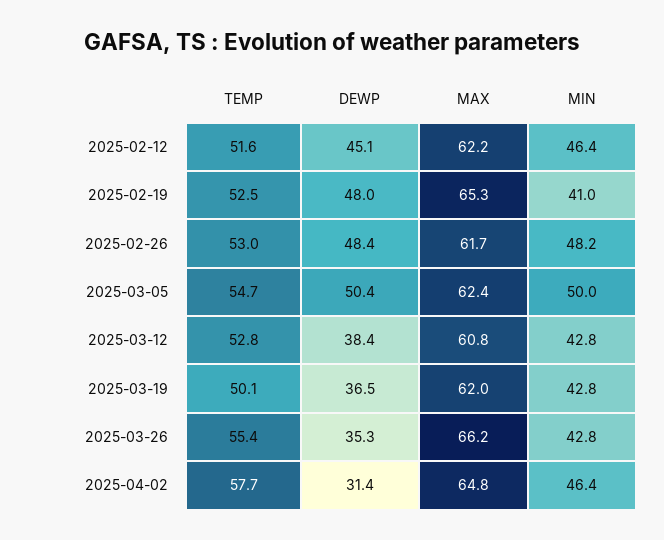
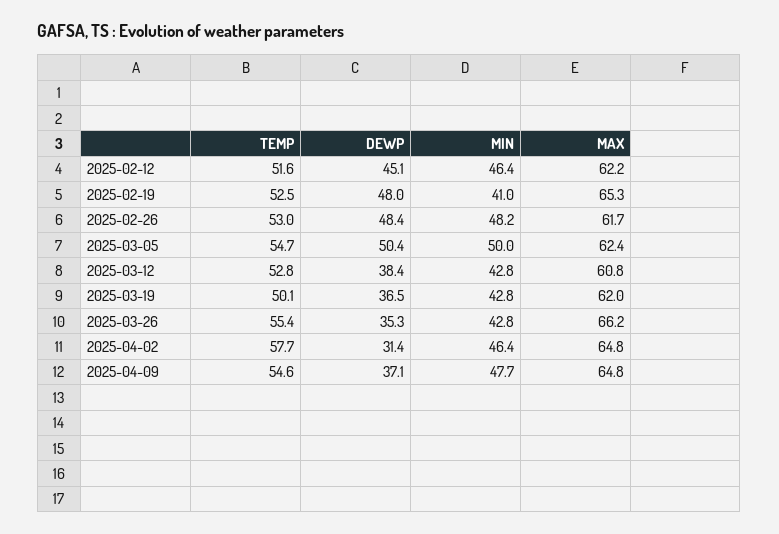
TEMP, 2025-04-09: none -> 54.6
DEWP, 2025-04-09: none -> 37.1
MIN, 2025-04-09: none -> 47.7
MAX, 2025-04-09: none -> 64.8

